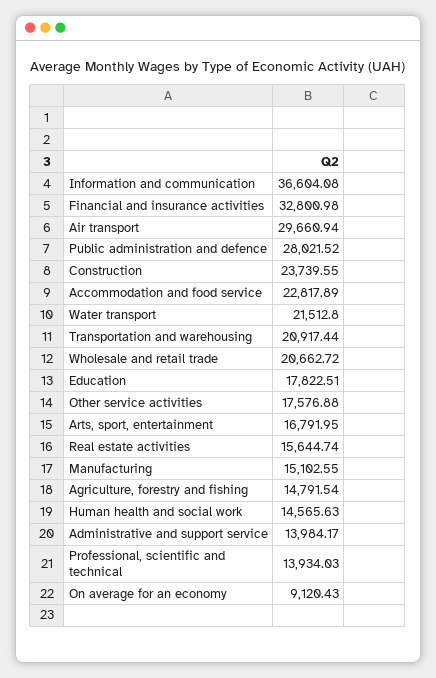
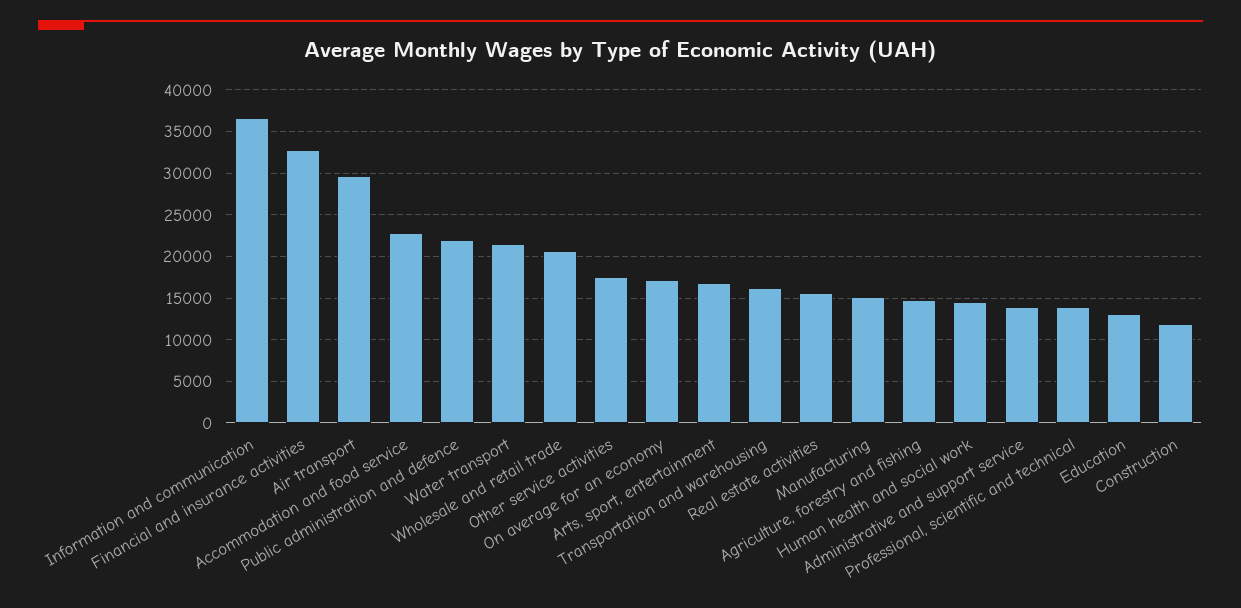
Public administration and defence: 28021.52 -> 22000
Construction: 23739.55 -> 12000
Transportation and warehousing: 20917.44 -> 16000
Education: 17822.51 -> 13000
On average for an economy: 9120.43 -> 17000

